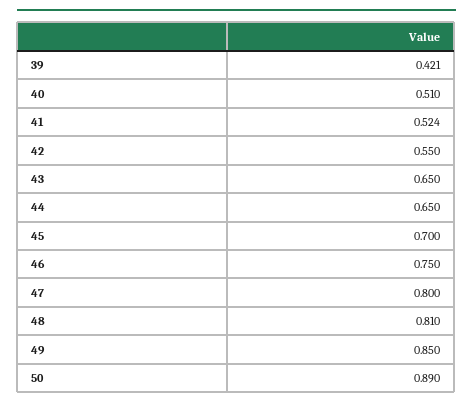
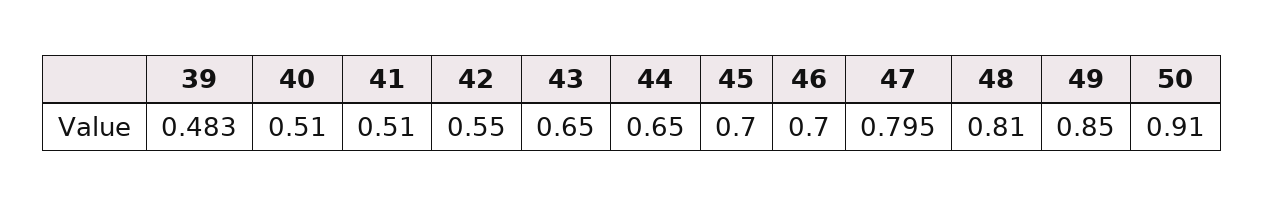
39: 0.421 -> 0.483
41: 0.524 -> 0.51
46: 0.75 -> 0.7
47: 0.8 -> 0.795
50: 0.89 -> 0.91

